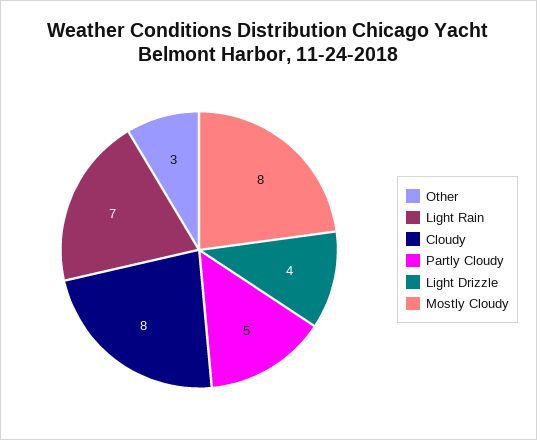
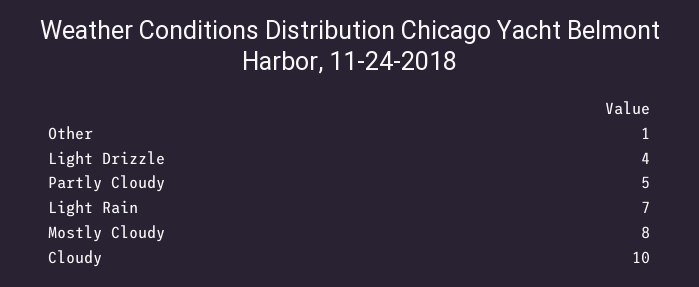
Other: 3 -> 1
Cloudy: 8 -> 10

